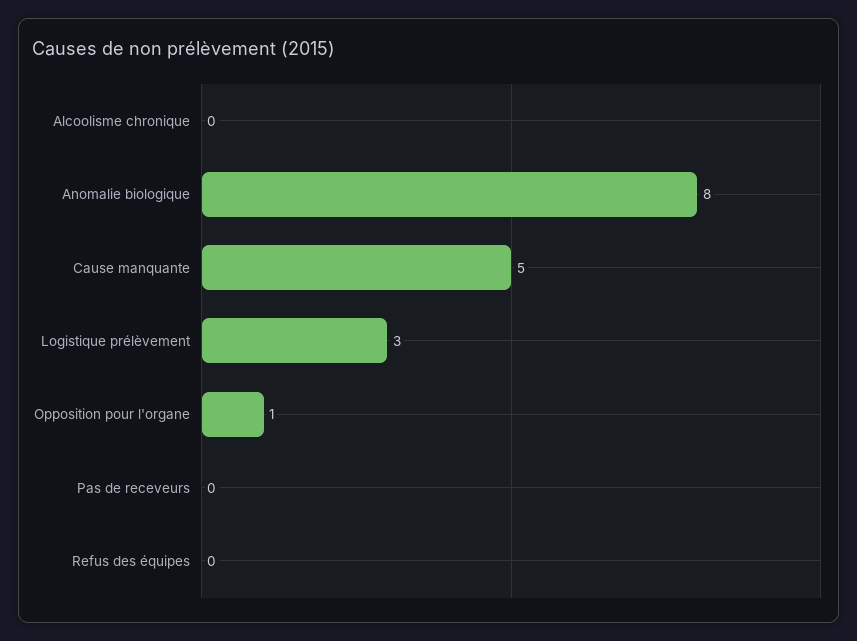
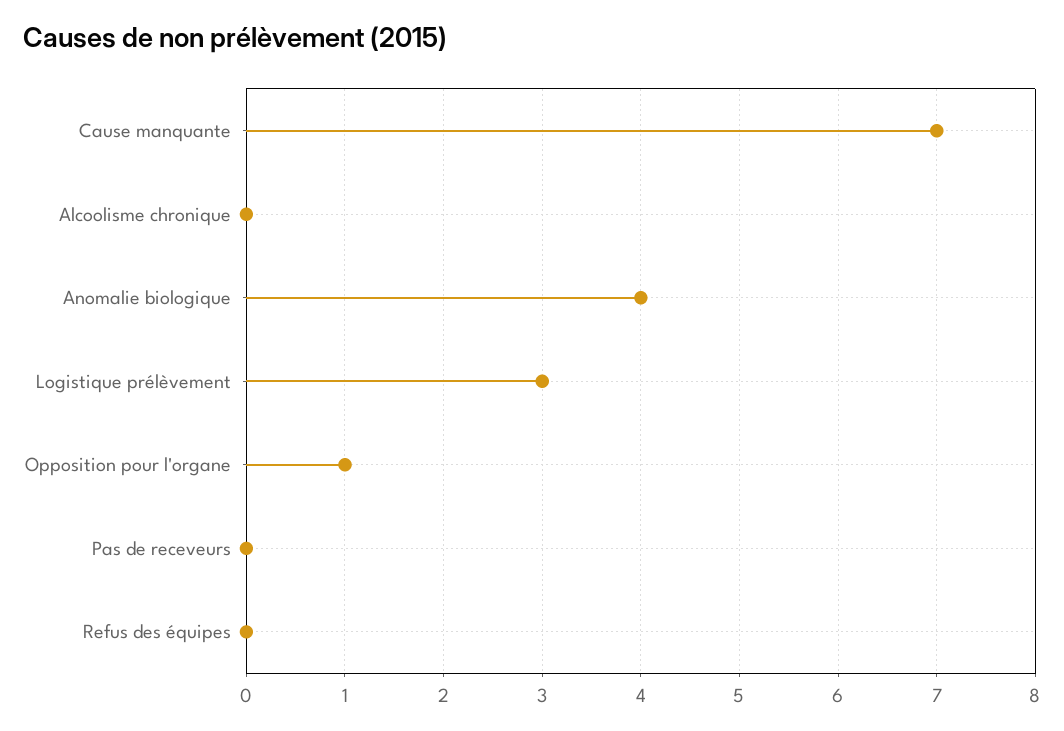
Anomalie biologique: 8 -> 4
Cause manquante: 5 -> 7

